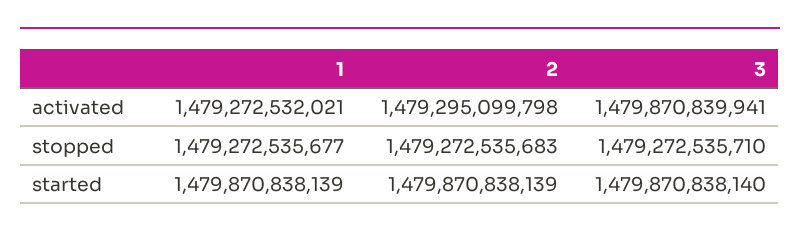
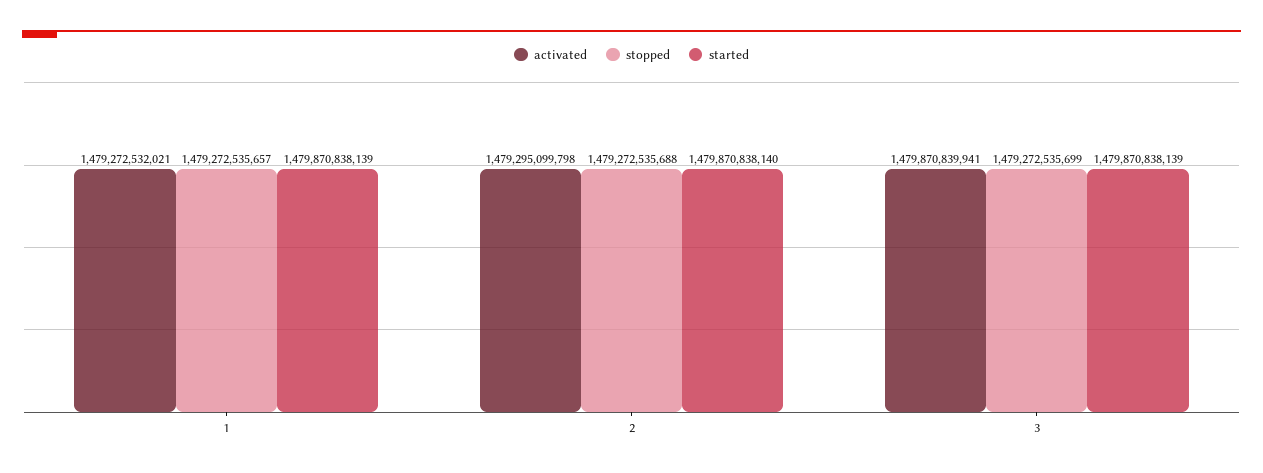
stopped, 1: 1479272535677 -> 1479272535657
stopped, 2: 1479272535683 -> 1479272535688
stopped, 3: 1479272535710 -> 1479272535699
started, 2: 1479870838139 -> 1479870838140
started, 3: 1479870838140 -> 1479870838139

